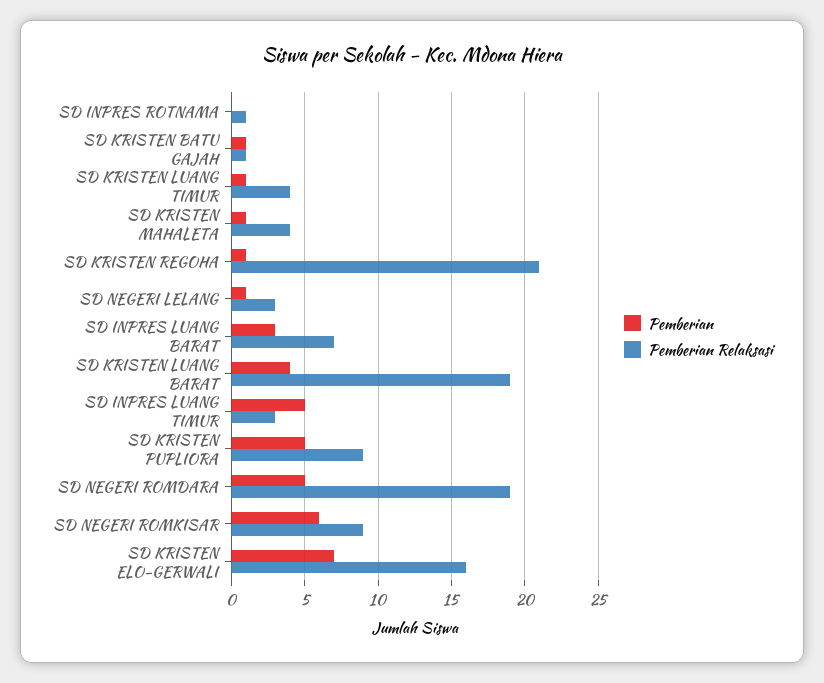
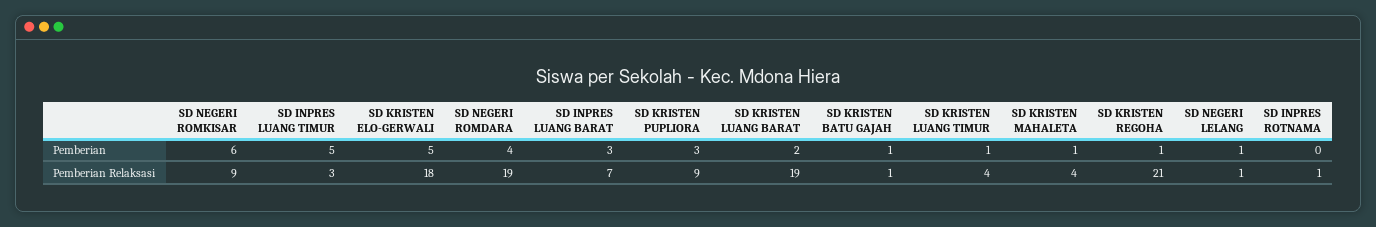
Pemberian Relaksasi, SD NEGERI LELANG: 3 -> 1
Pemberian, SD KRISTEN LUANG BARAT: 4 -> 2
Pemberian, SD KRISTEN PUPLIORA: 5 -> 3
Pemberian, SD NEGERI ROMDARA: 5 -> 4
Pemberian, SD KRISTEN ELO-GERWALI: 7 -> 5
Pemberian Relaksasi, SD KRISTEN ELO-GERWALI: 16 -> 18

